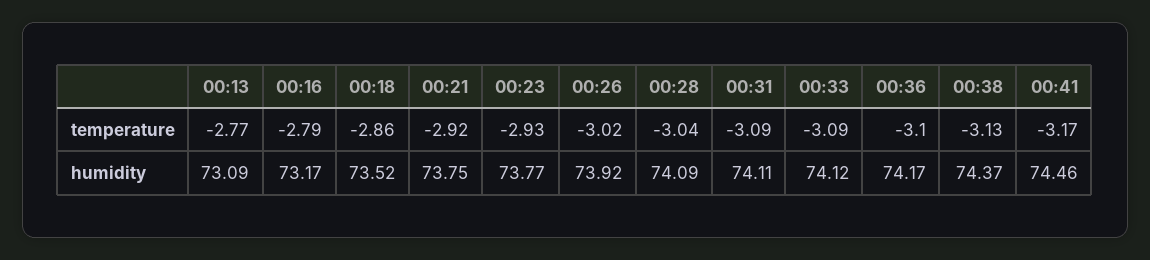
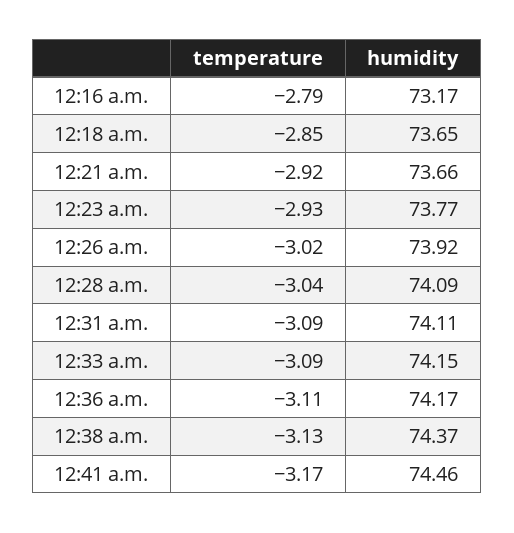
00:13, temperature: -2.77 -> none
00:18, temperature: -2.86 -> -2.85
00:36, temperature: -3.1 -> -3.11
00:13, humidity: 73.09 -> none
00:18, humidity: 73.52 -> 73.65
00:21, humidity: 73.75 -> 73.66
00:33, humidity: 74.12 -> 74.15

